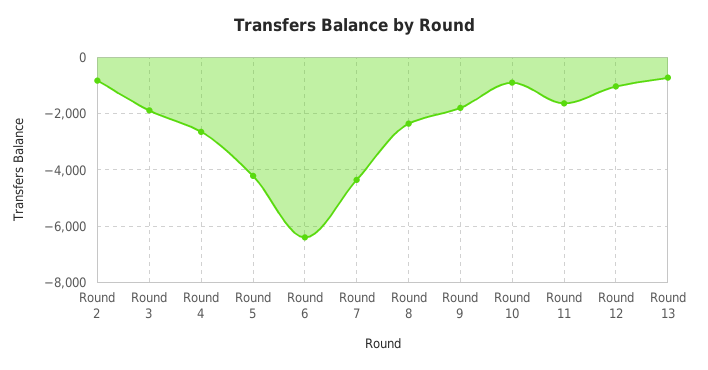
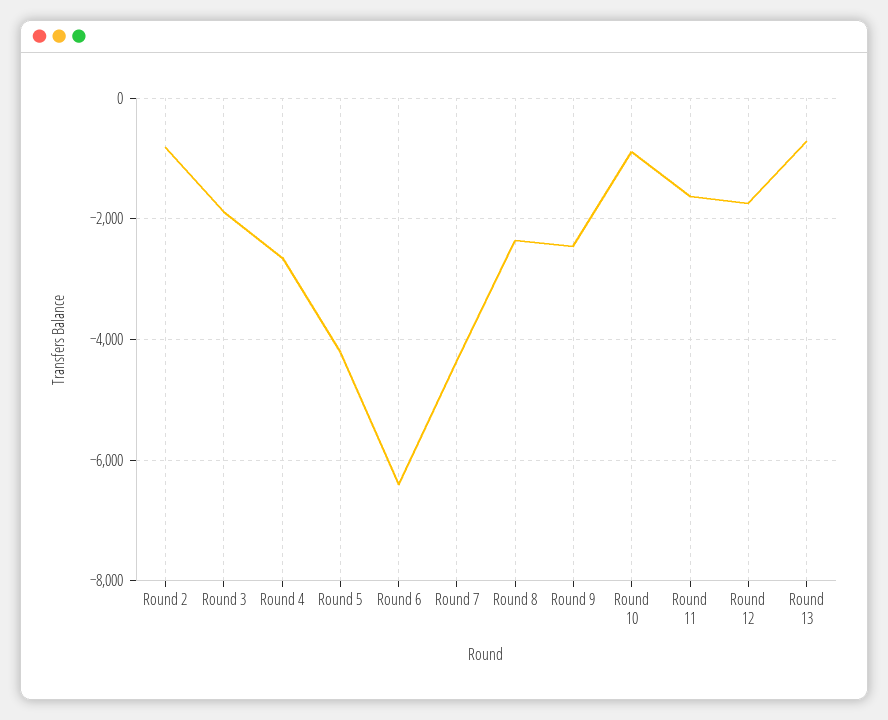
Round 9: -1750 -> -2400
Round 12: -1000 -> -1800

